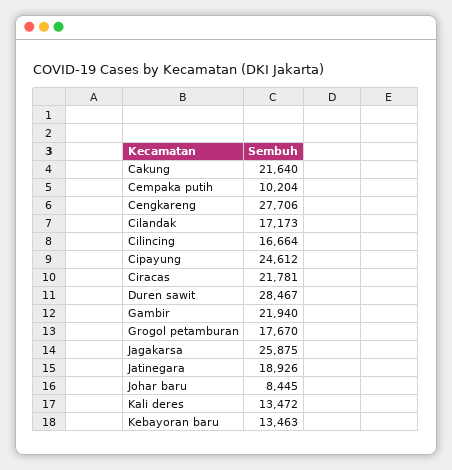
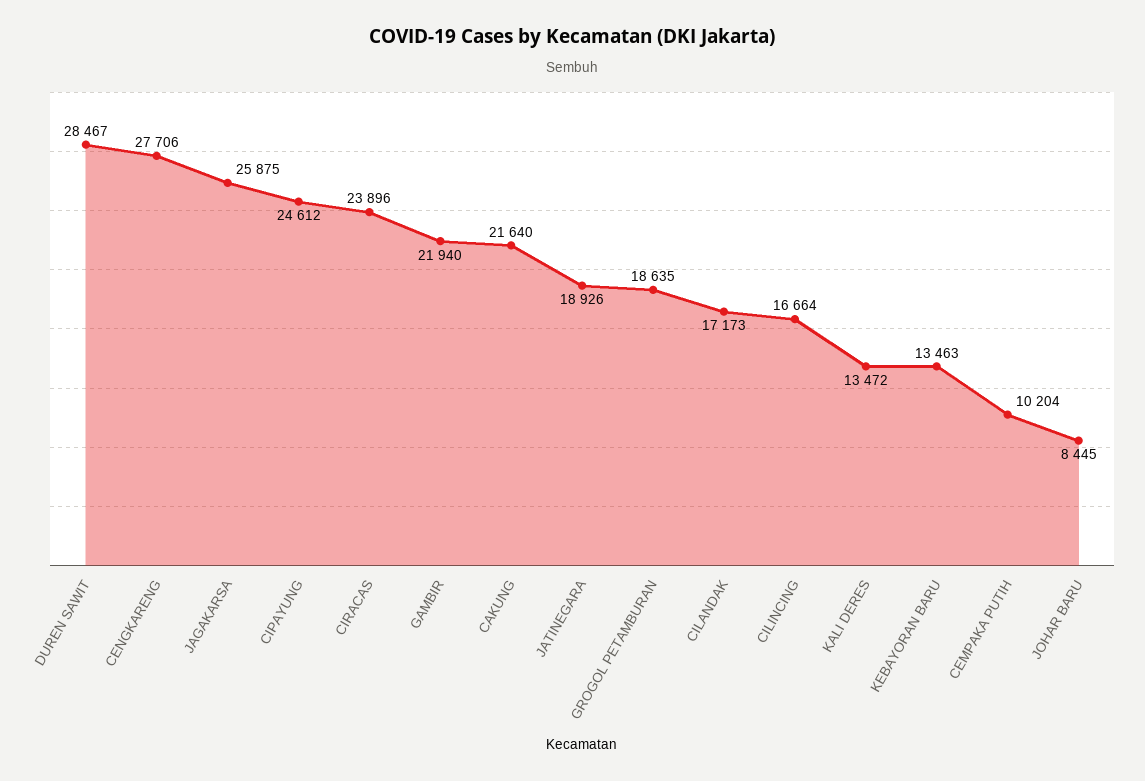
Ciracas: 21781 -> 23896
Grogol petamburan: 17670 -> 18635

